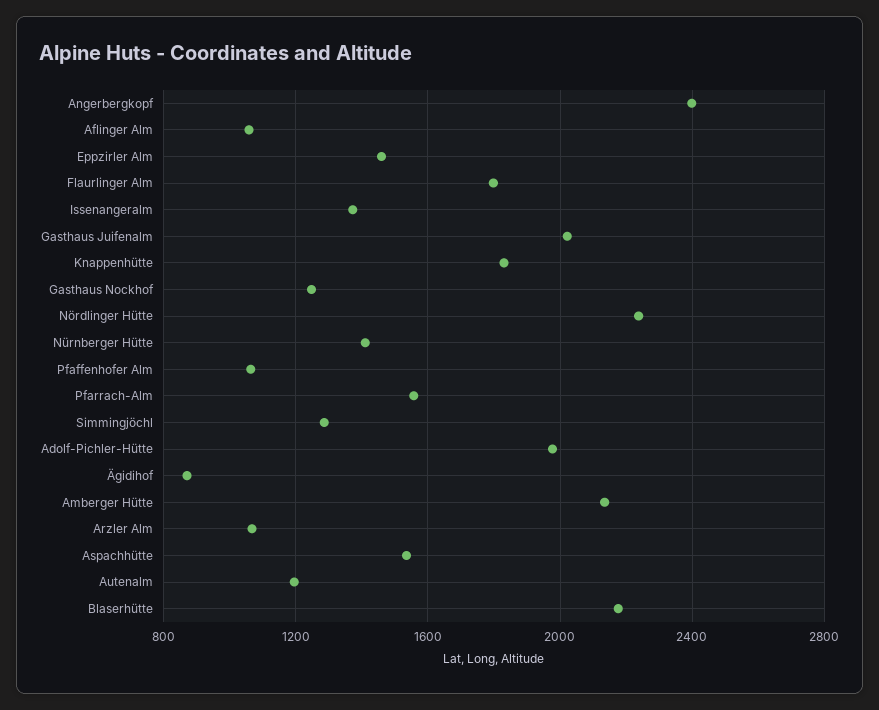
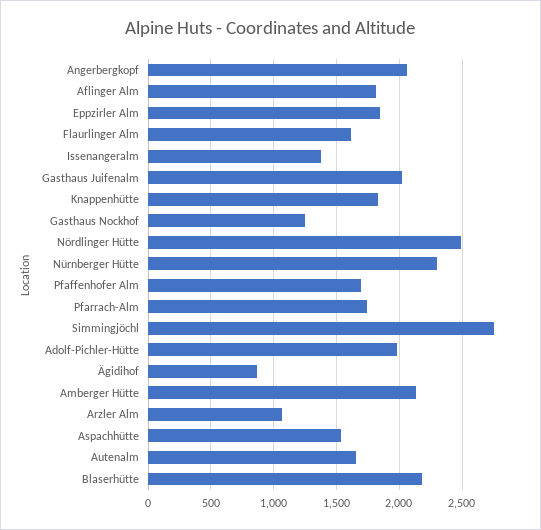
Angerbergkopf: 2400 -> 2050
Aflinger Alm: 1050 -> 1800
Eppzirler Alm: 1450 -> 1850
Flaurlinger Alm: 1800 -> 1600
Nördlinger Hütte: 2250 -> 2500
Nürnberger Hütte: 1400 -> 2300
Pfaffenhofer Alm: 1050 -> 1700
Pfarrach-Alm: 1550 -> 1750
Simmingjöchl: 1300 -> 2750
Autenalm: 1200 -> 1650

